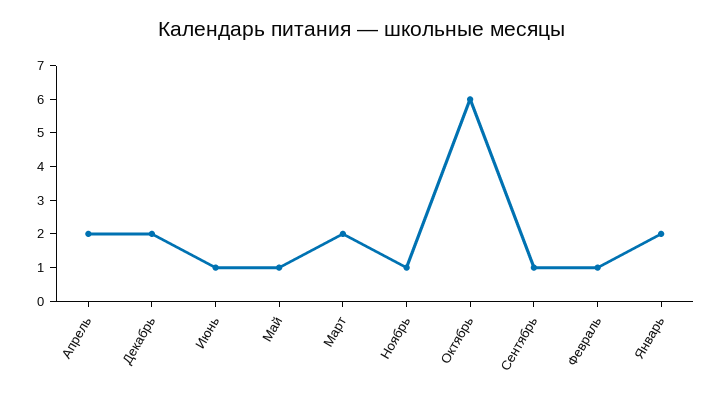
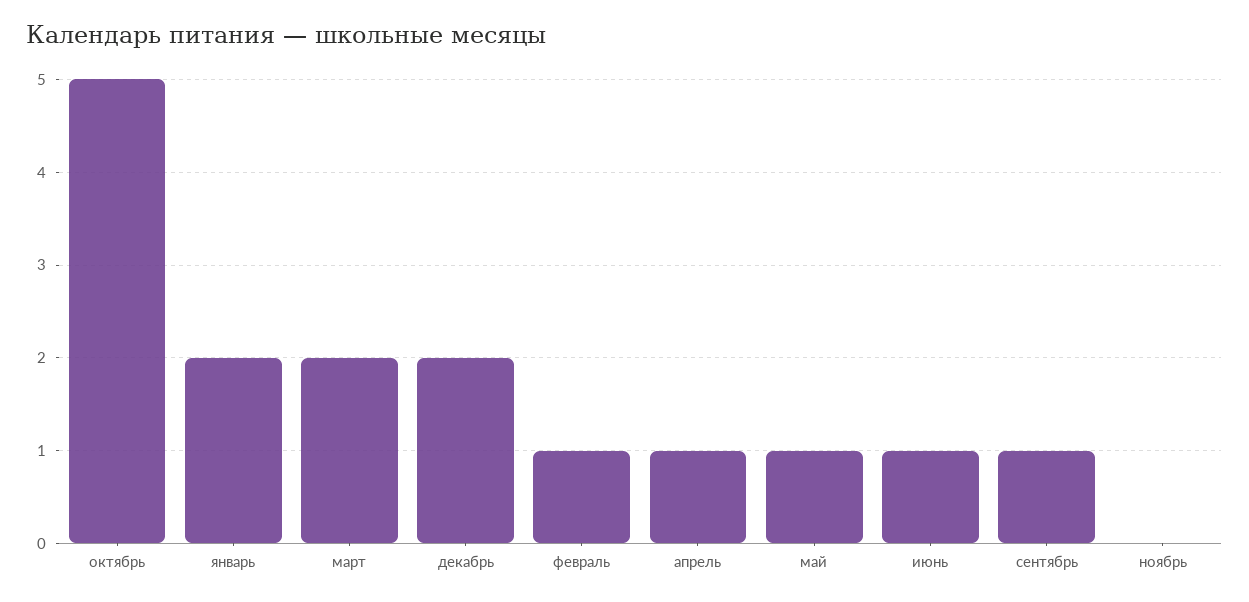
Апрель: 2 -> 1
Ноябрь: 1 -> 0
Октябрь: 6 -> 5

